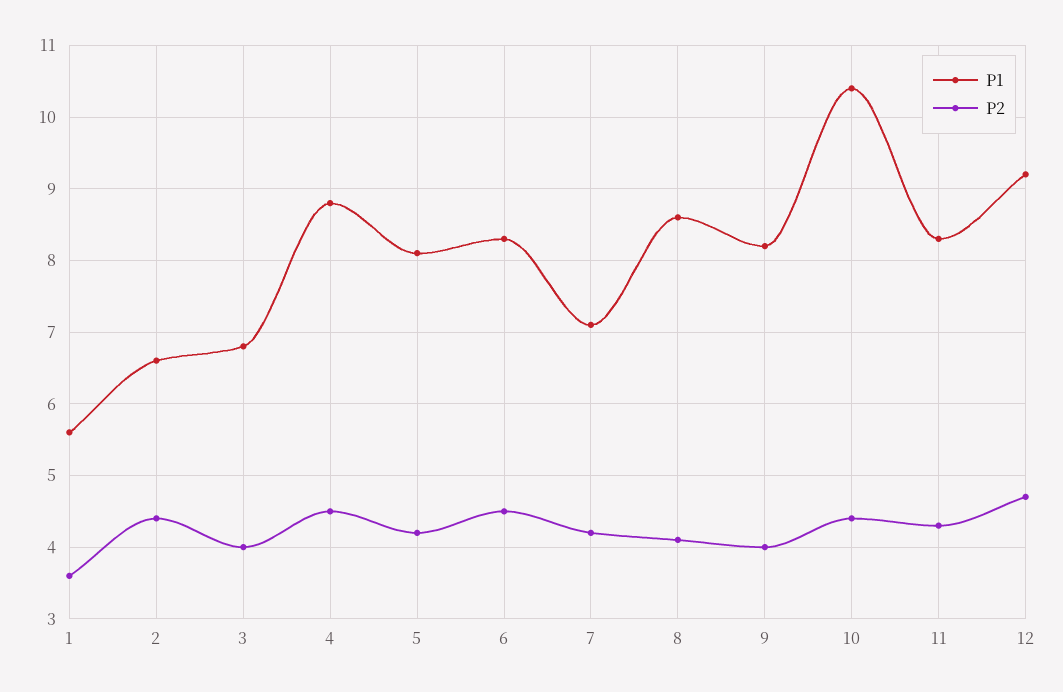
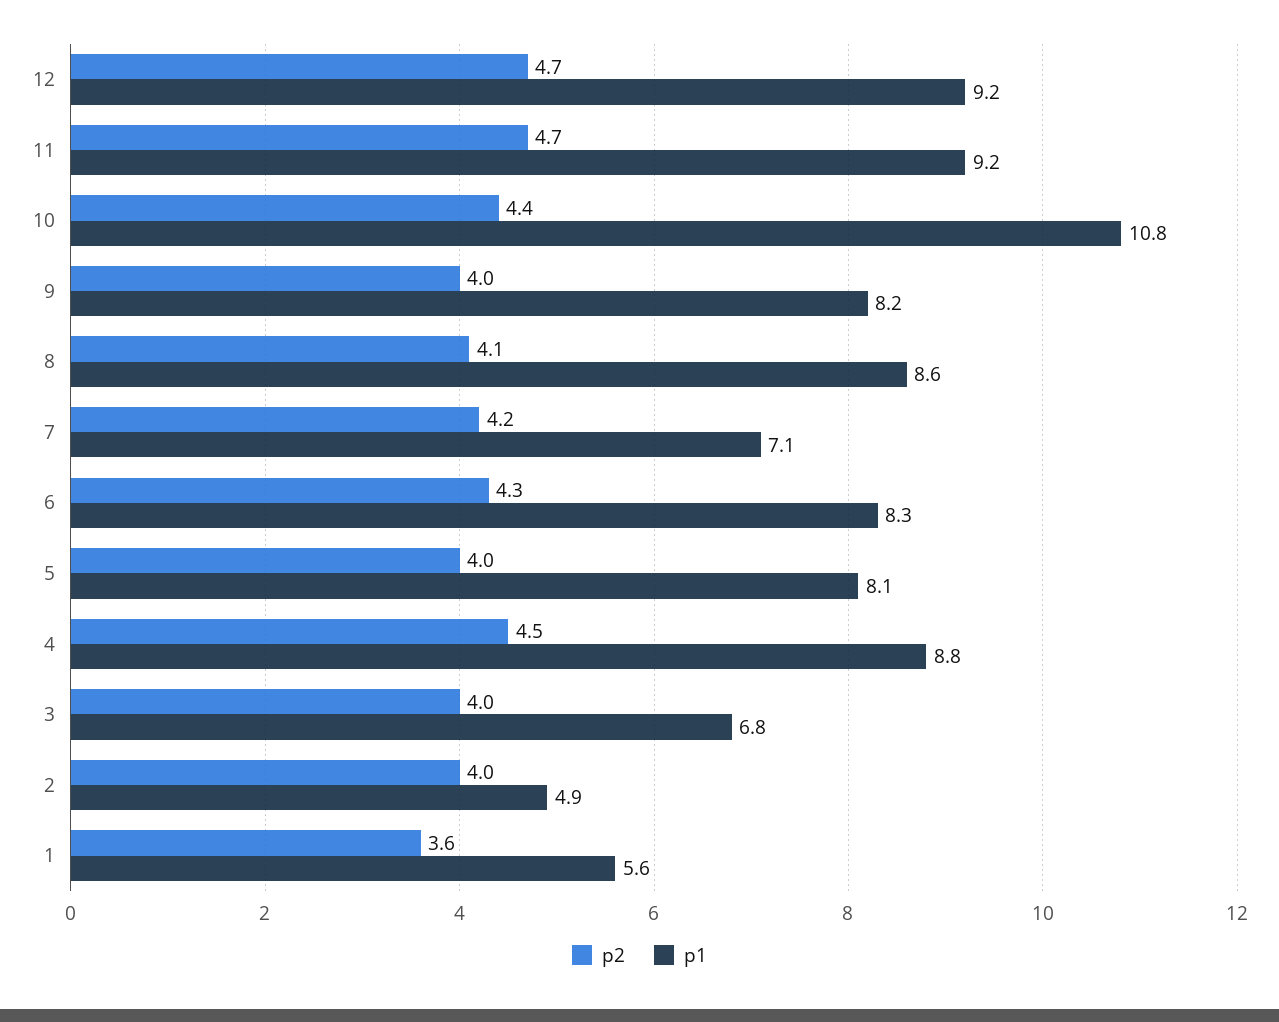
P1, 2: 6.6 -> 4.9
P2, 2: 4.4 -> 4
P2, 5: 4.2 -> 4
P2, 6: 4.5 -> 4.3
P1, 10: 10.4 -> 10.8
P1, 11: 8.3 -> 9.2
P2, 11: 4.3 -> 4.7

